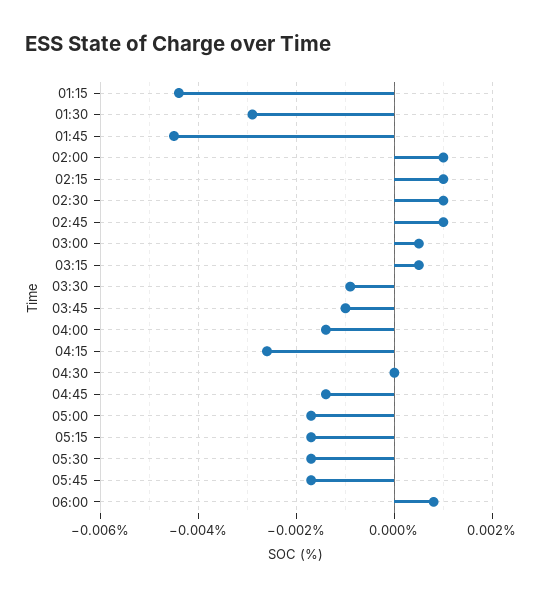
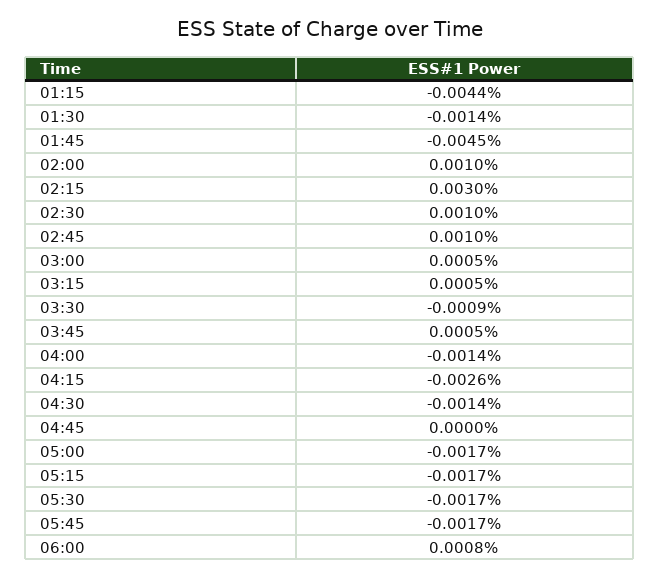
01:30: -0.003 -> -0.0014
02:15: 0.001 -> 0.003
03:45: -0.001 -> 0.0005
04:30: 0 -> -0.0014
04:45: -0.0015 -> 0

